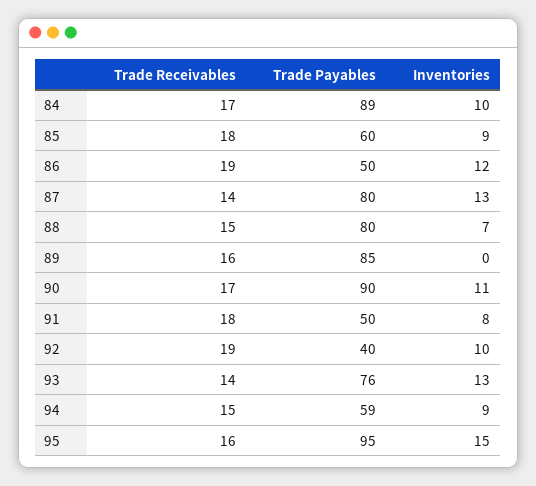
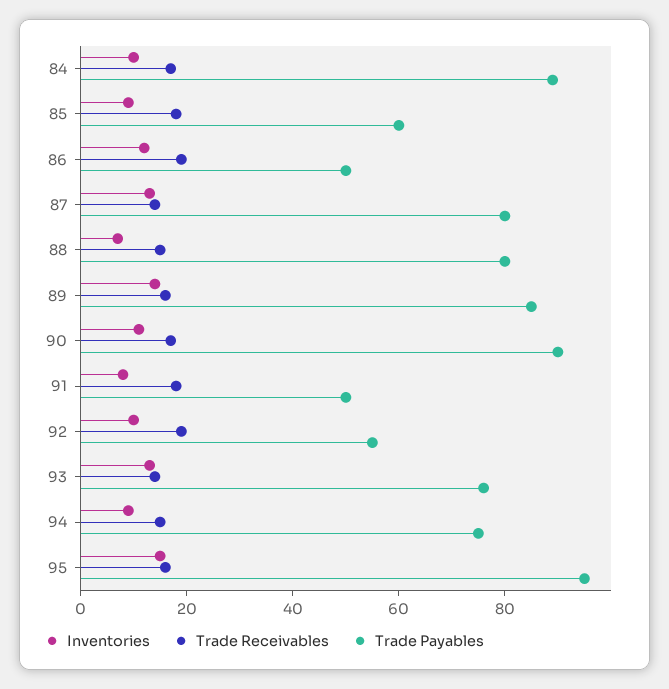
Inventories, 89: 0 -> 15
Trade Payables, 92: 40 -> 55
Trade Payables, 94: 59 -> 75

